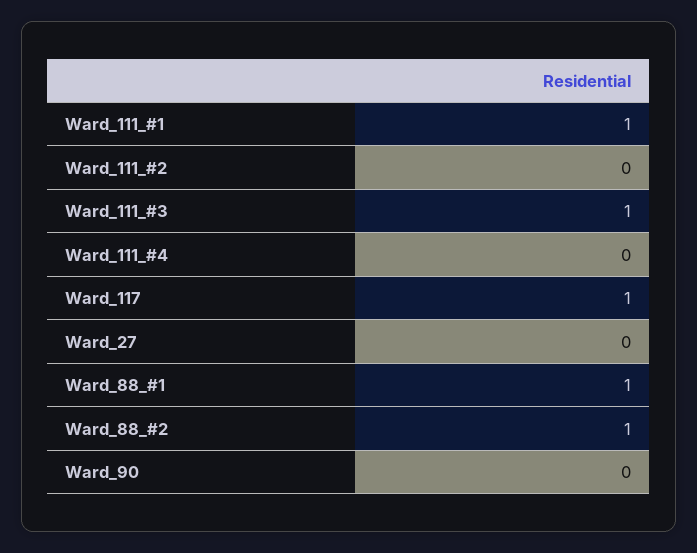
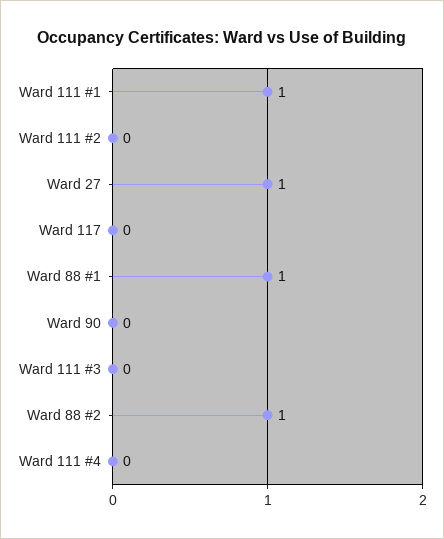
Ward_111_#3: 1 -> 0
Ward_117: 1 -> 0
Ward_27: 0 -> 1

